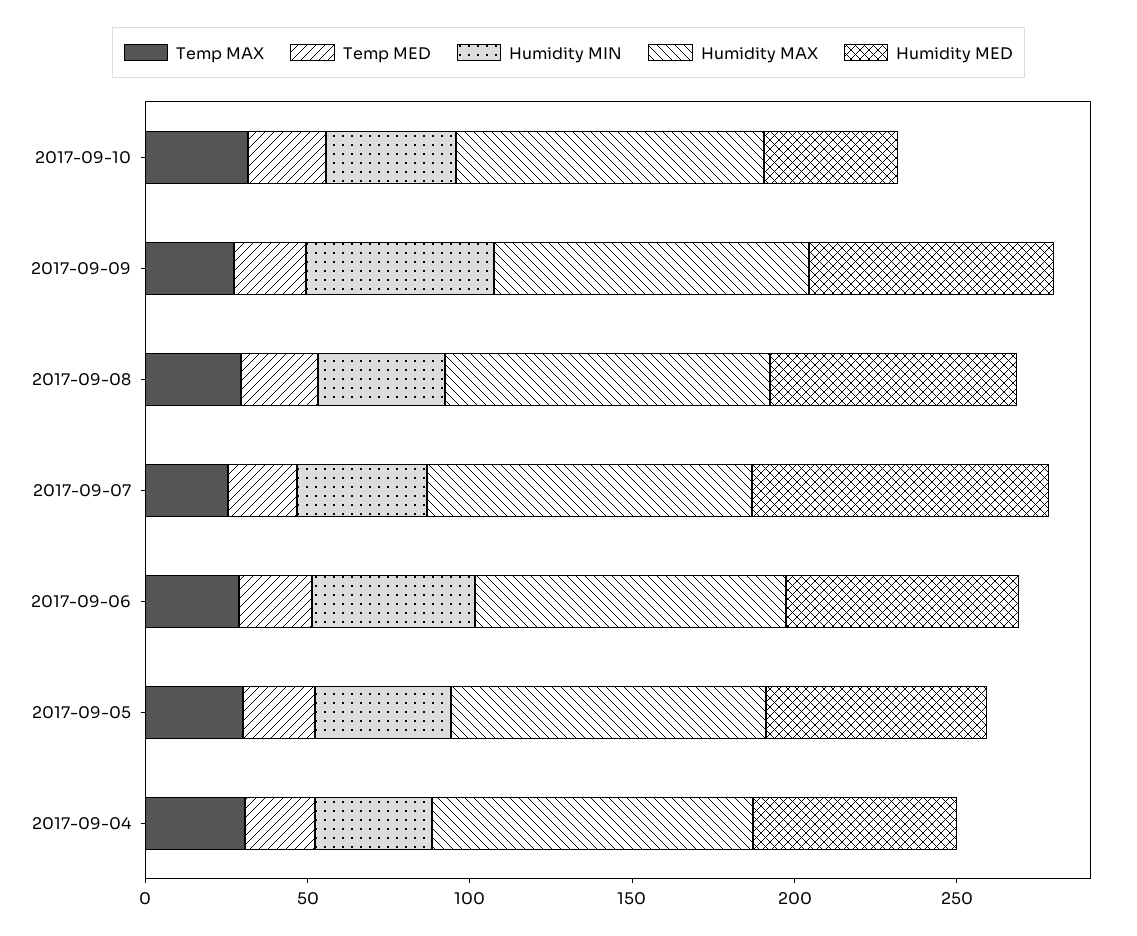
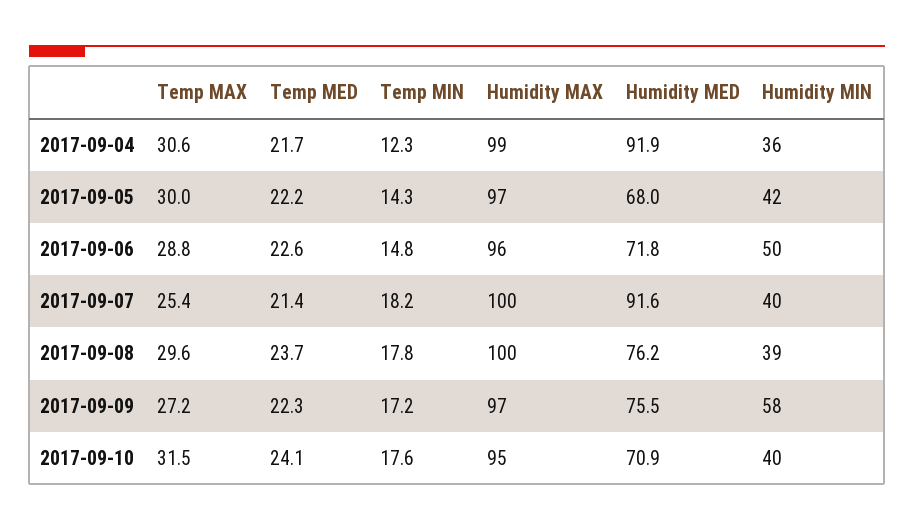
Humidity MED, 2017-09-10: 40 -> 70.9
Humidity MED, 2017-09-04: 60 -> 91.9
Temp MIN, 2017-09-04: none -> 12.3
Temp MIN, 2017-09-05: none -> 14.3
Temp MIN, 2017-09-06: none -> 14.8
Temp MIN, 2017-09-07: none -> 18.2
Temp MIN, 2017-09-08: none -> 17.8
Temp MIN, 2017-09-09: none -> 17.2
Temp MIN, 2017-09-10: none -> 17.6

